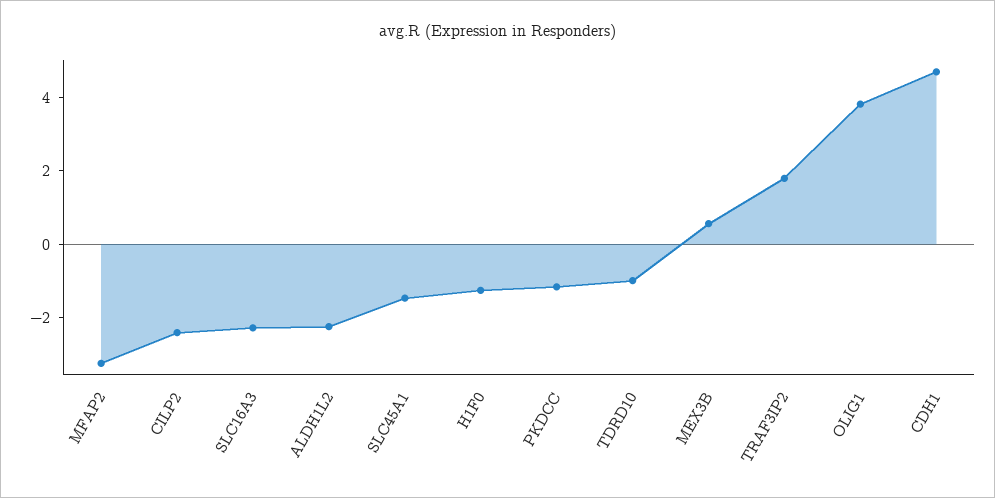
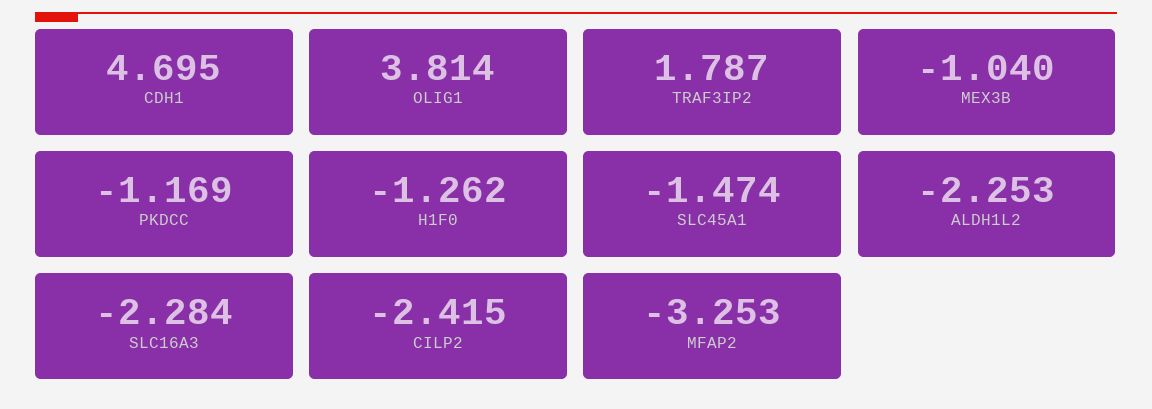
TDRD10: -1 -> none
MEX3B: 0.5 -> -1.04

